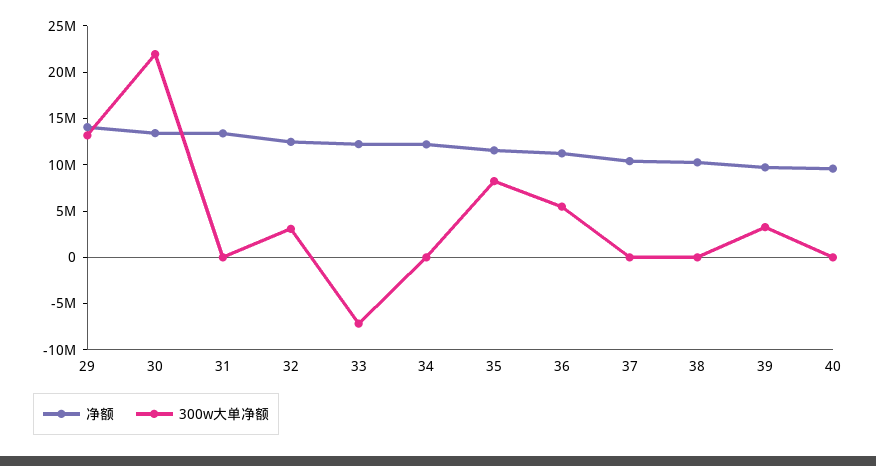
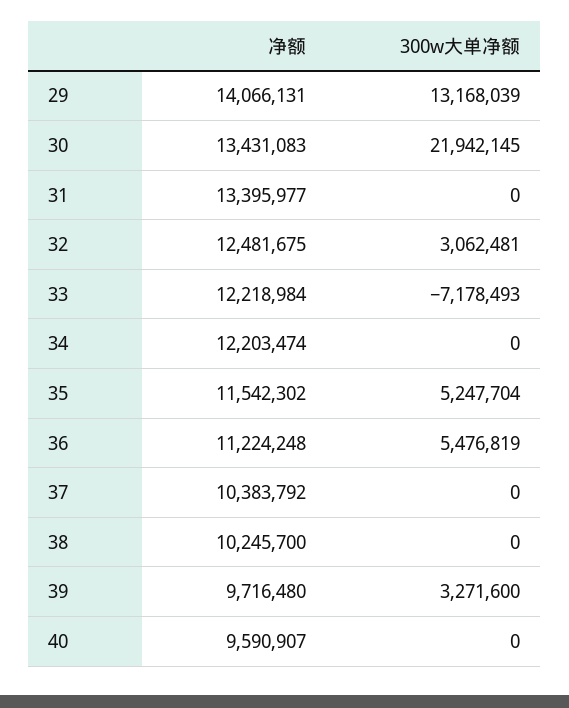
300w大单净额, 35: 8000000 -> 5247704

